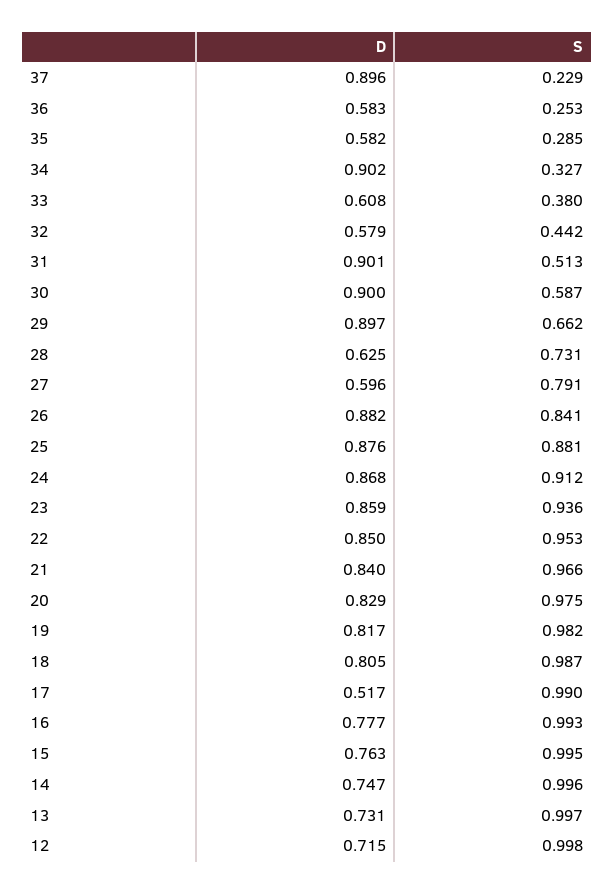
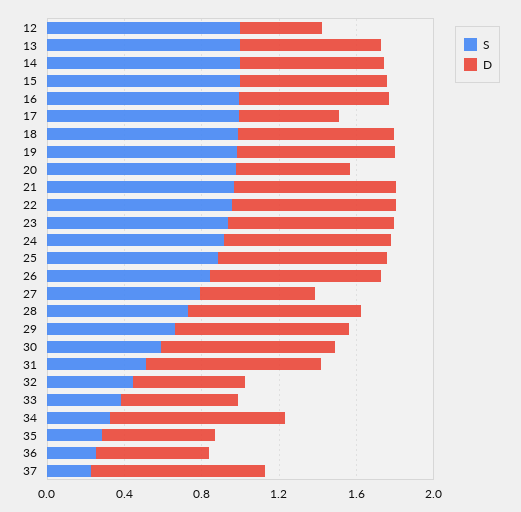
D, 28: 0.625 -> 0.9
D, 20: 0.829 -> 0.6
D, 12: 0.715 -> 0.4

